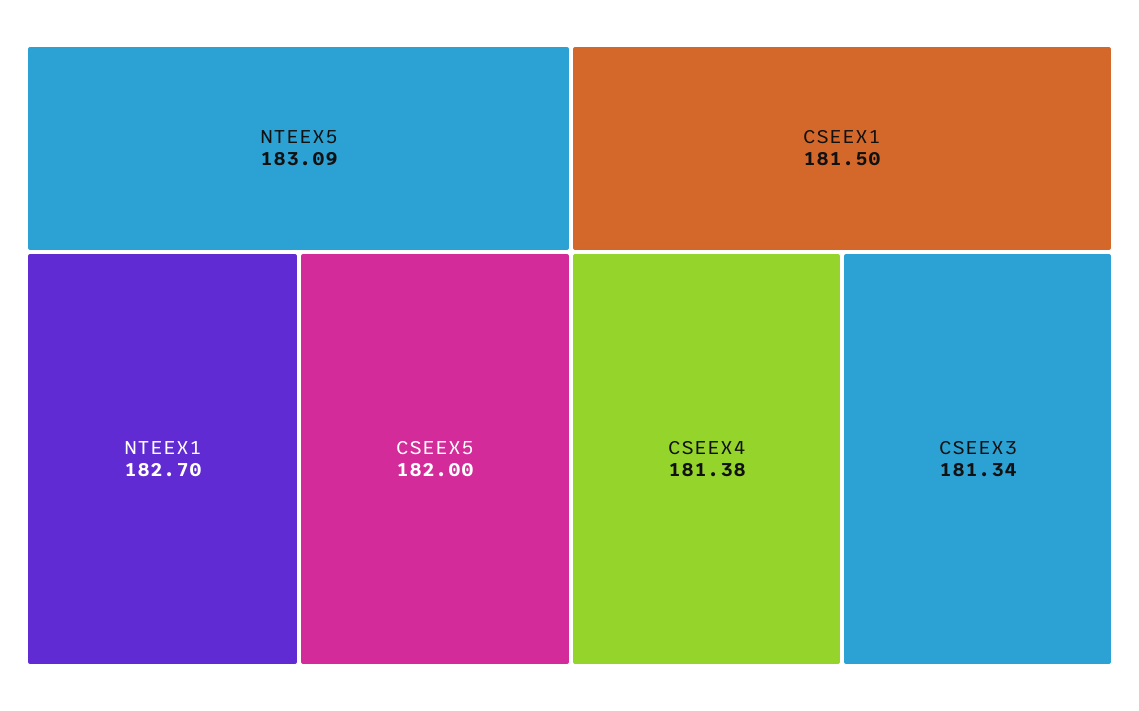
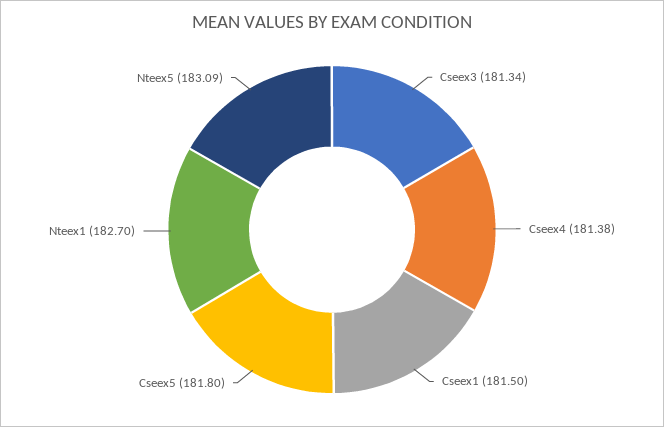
CSEEX5: 182 -> 181.8

